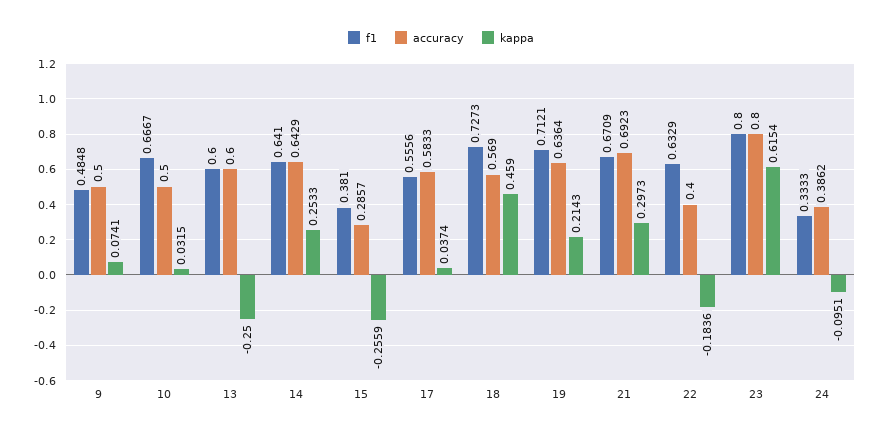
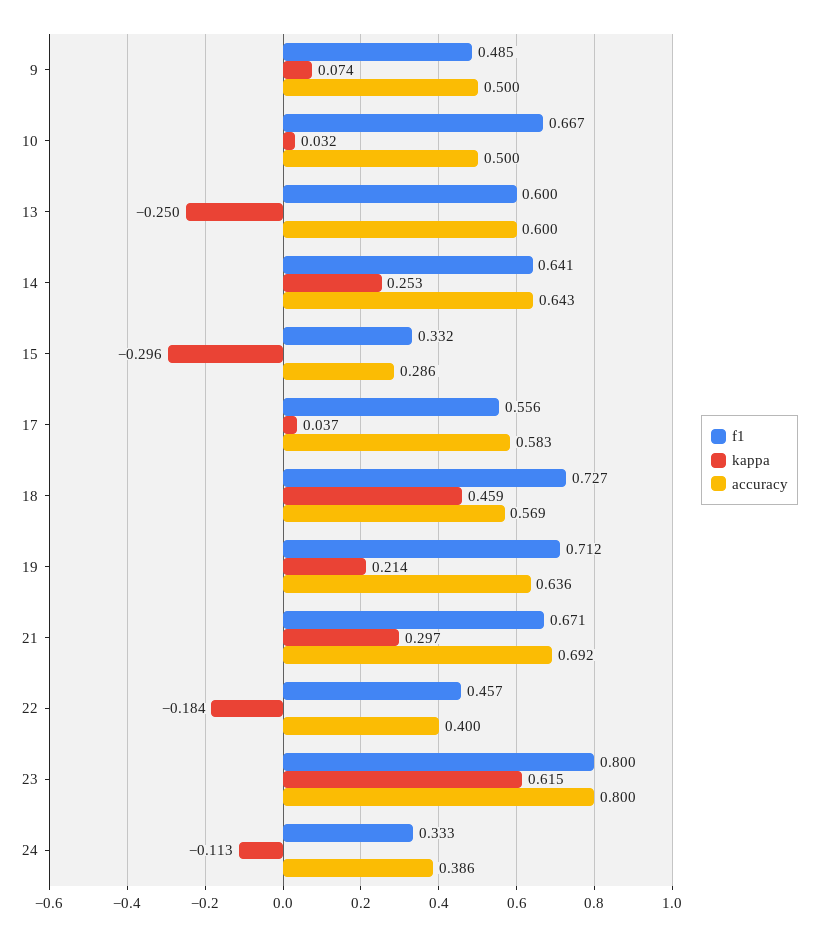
f1, 15: 0.381 -> 0.332
kappa, 15: -0.2559 -> -0.296
f1, 22: 0.6329 -> 0.457
kappa, 24: -0.0951 -> -0.113

